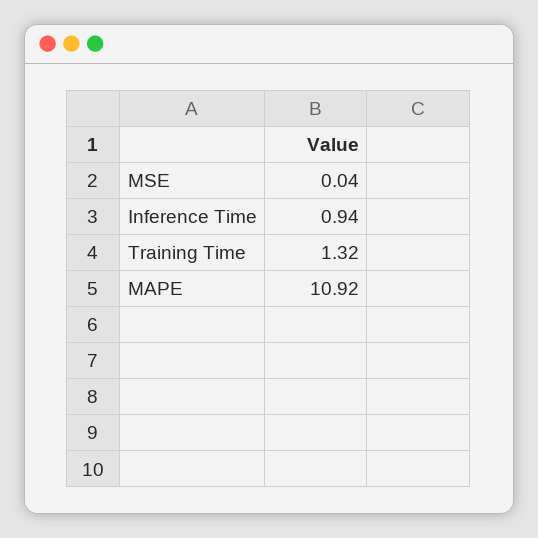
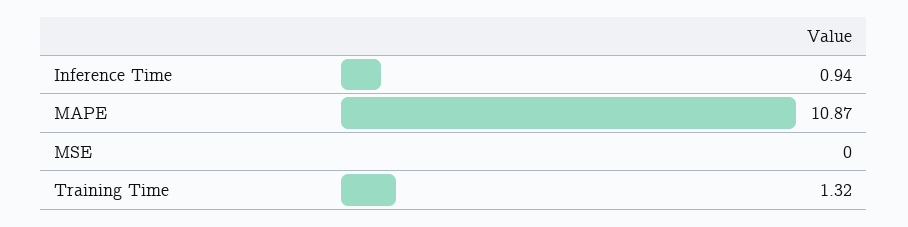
MSE: 0.04 -> 0
MAPE: 10.92 -> 10.87

